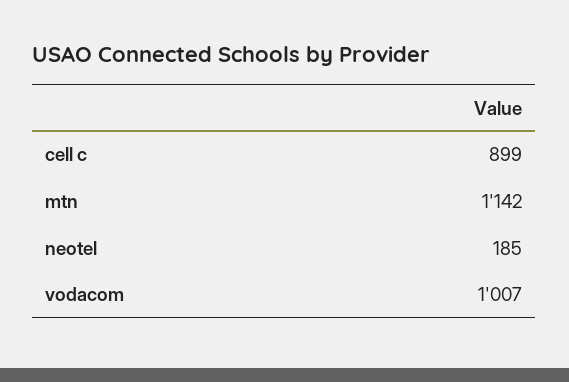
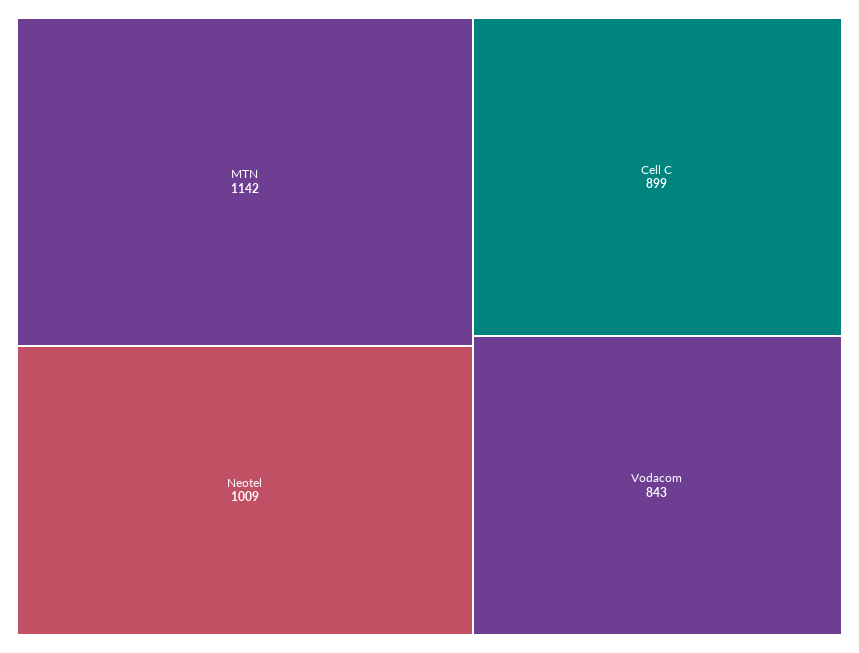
neotel: 185 -> 1009
vodacom: 1007 -> 843

